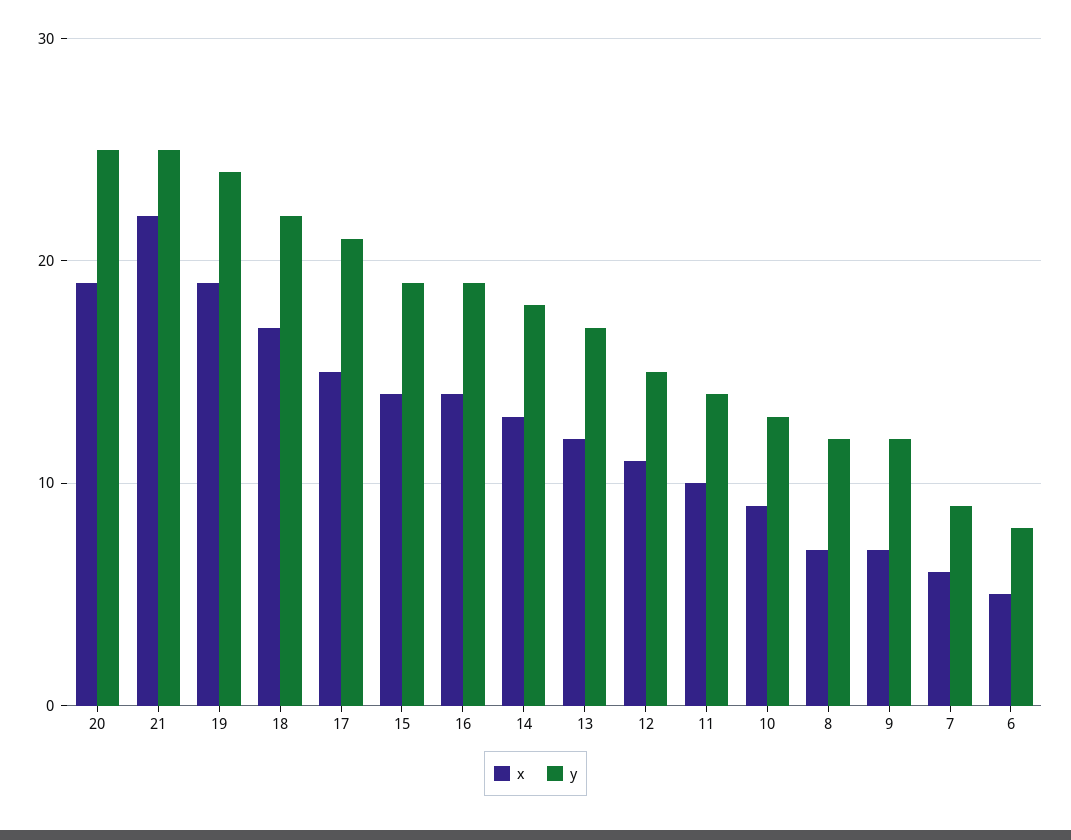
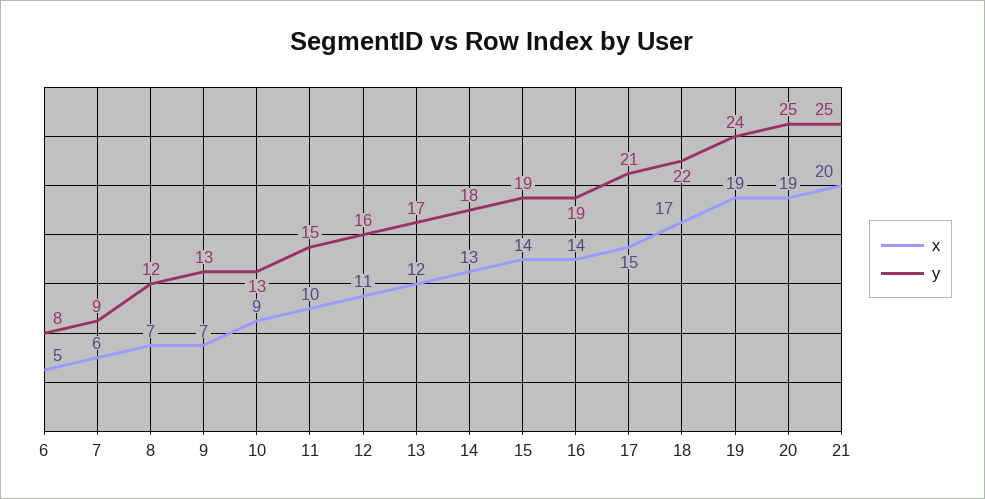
x, 21: 22 -> 20
y, 12: 15 -> 16
y, 11: 14 -> 15
y, 9: 12 -> 13

